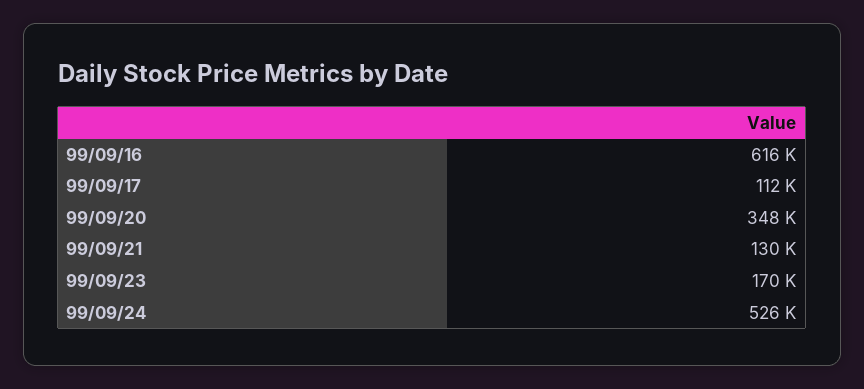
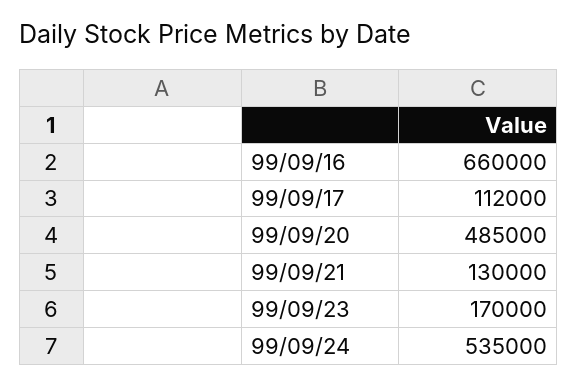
99/09/16: 616000 -> 660000
99/09/20: 348000 -> 485000
99/09/24: 526000 -> 535000

